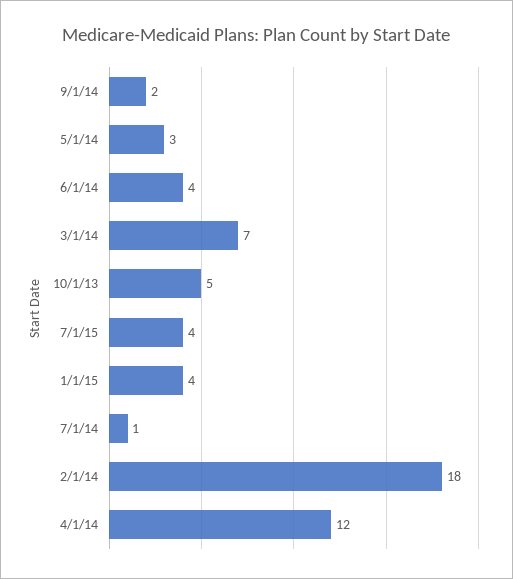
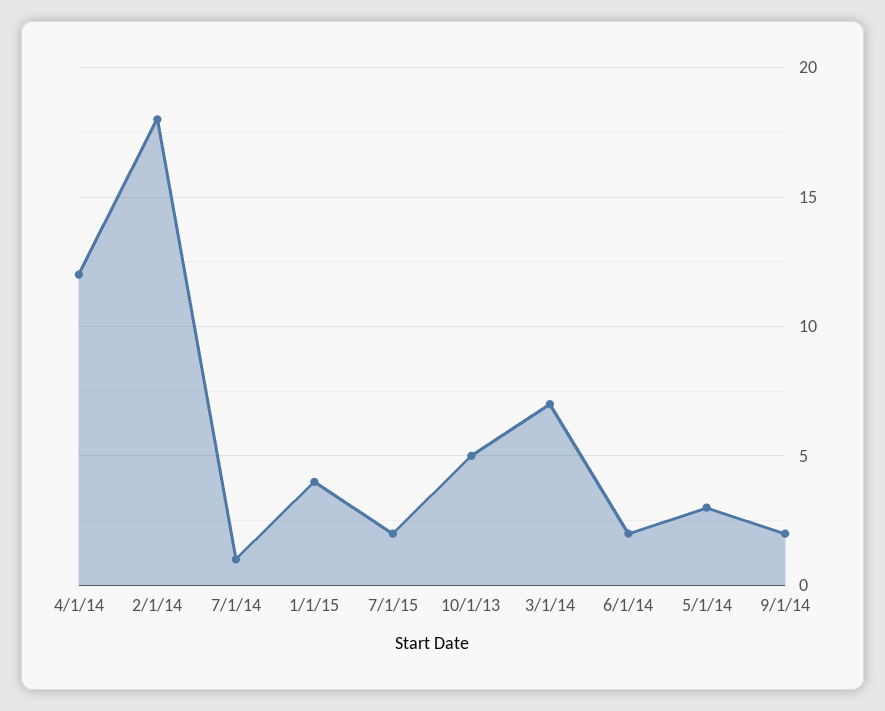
6/1/14: 4 -> 2
7/1/15: 4 -> 2

